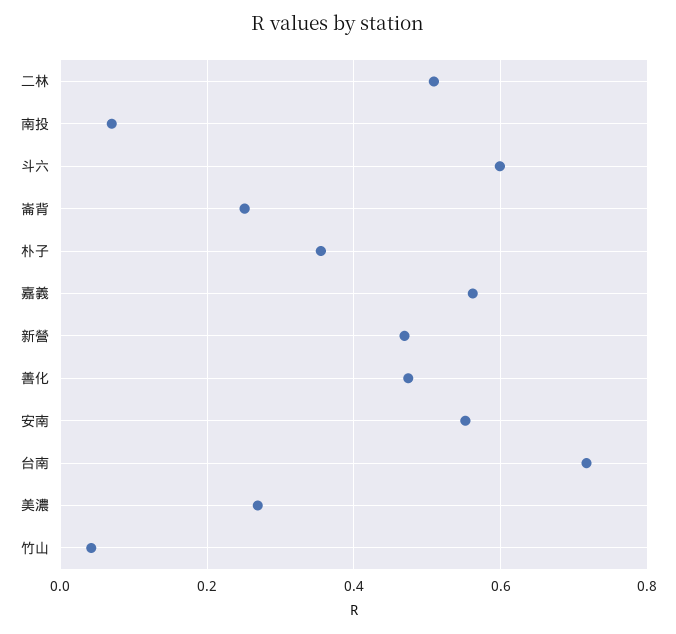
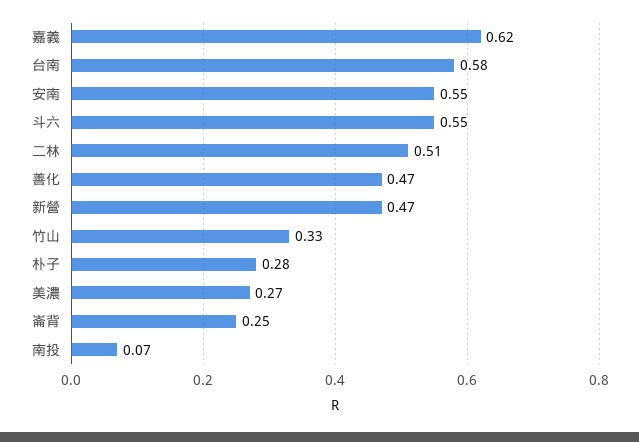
斗六: 0.6 -> 0.55
朴子: 0.36 -> 0.28
嘉義: 0.56 -> 0.62
台南: 0.72 -> 0.58
竹山: 0.04 -> 0.33

